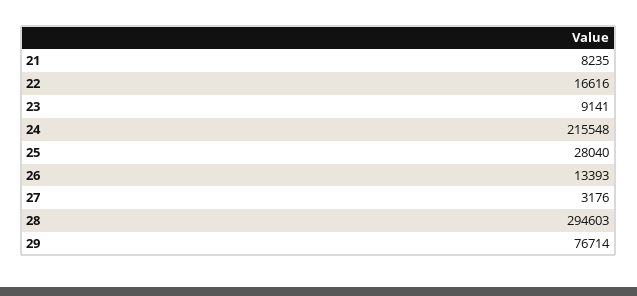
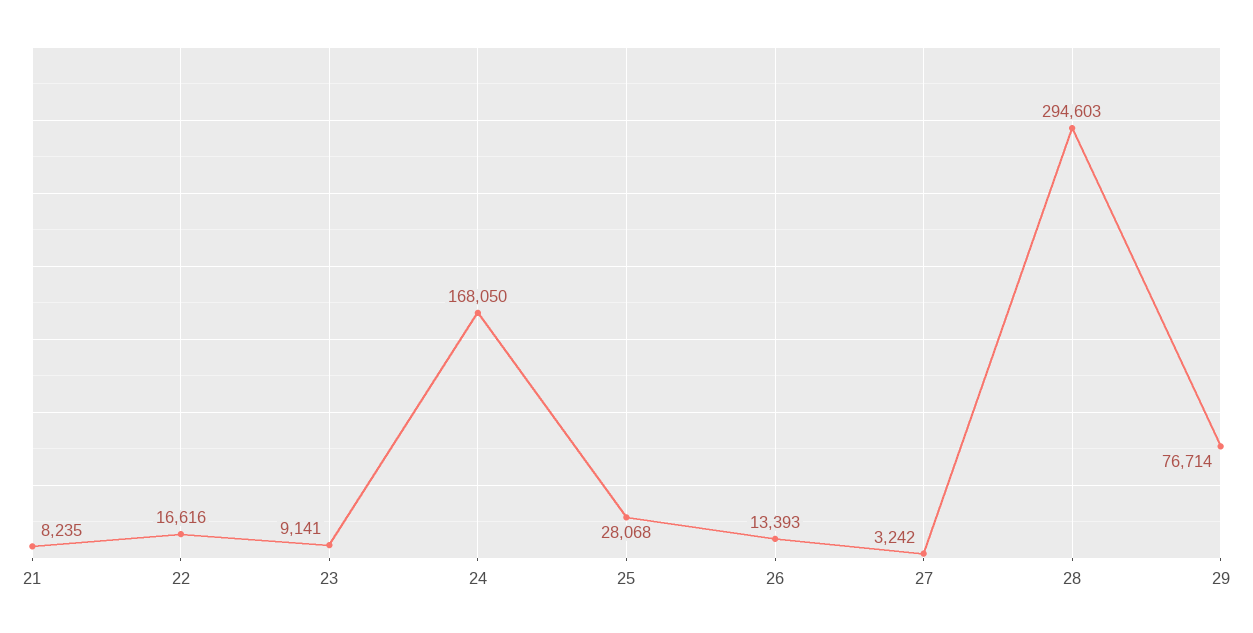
24: 215548 -> 168050
25: 28040 -> 28068
27: 3176 -> 3242

